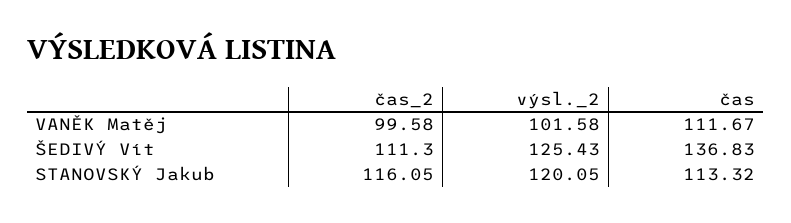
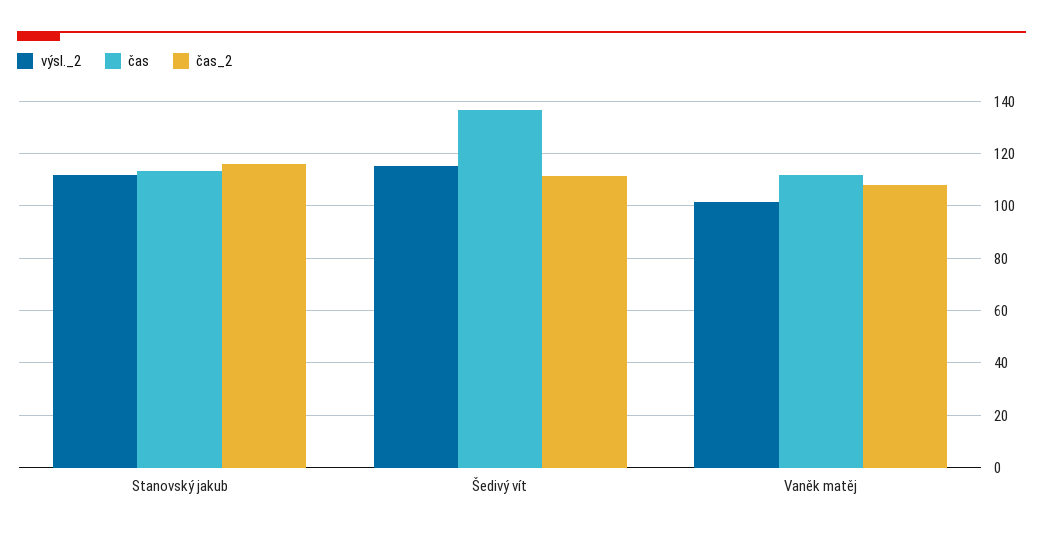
čas_2, VANĚK Matěj: 99.58 -> 107.5
výsl._2, ŠEDIVÝ Vít: 125.43 -> 115
výsl._2, STANOVSKÝ Jakub: 120.05 -> 112.5

